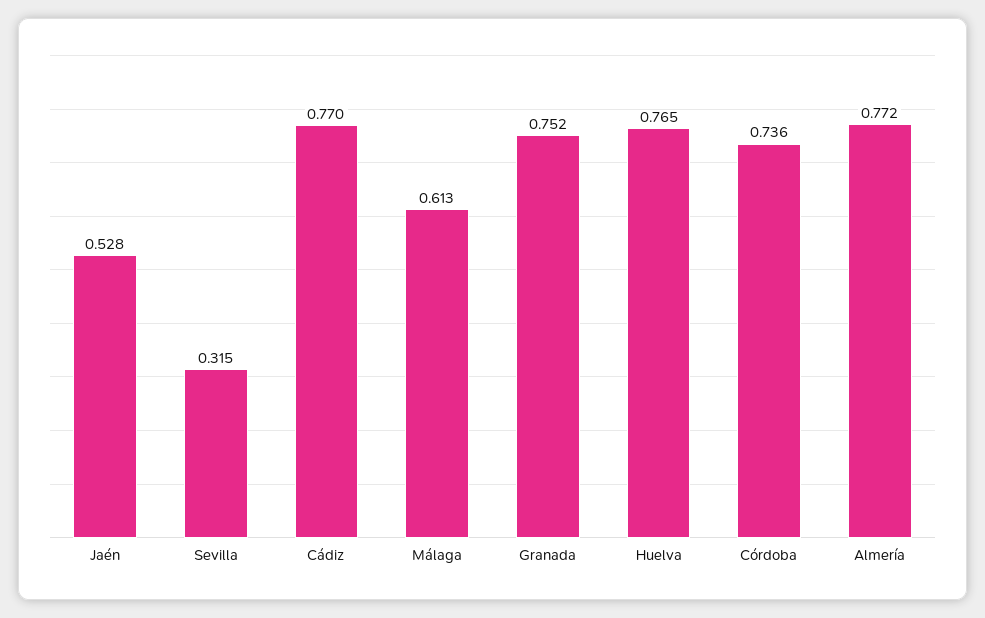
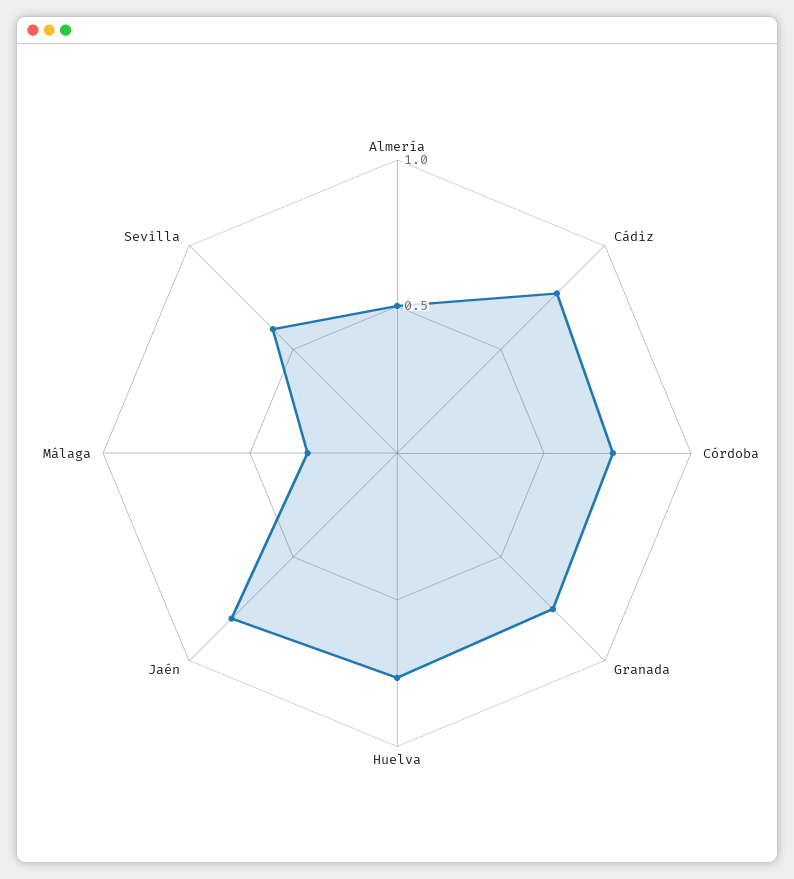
Jaén: 0.528 -> 0.8
Sevilla: 0.315 -> 0.6
Málaga: 0.613 -> 0.3
Almería: 0.772 -> 0.5

